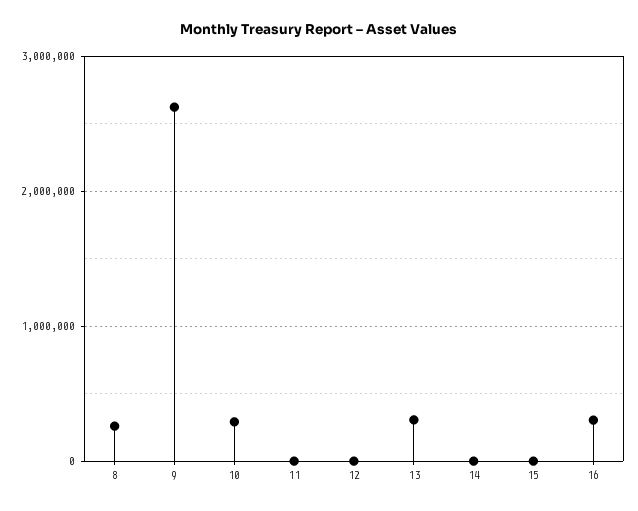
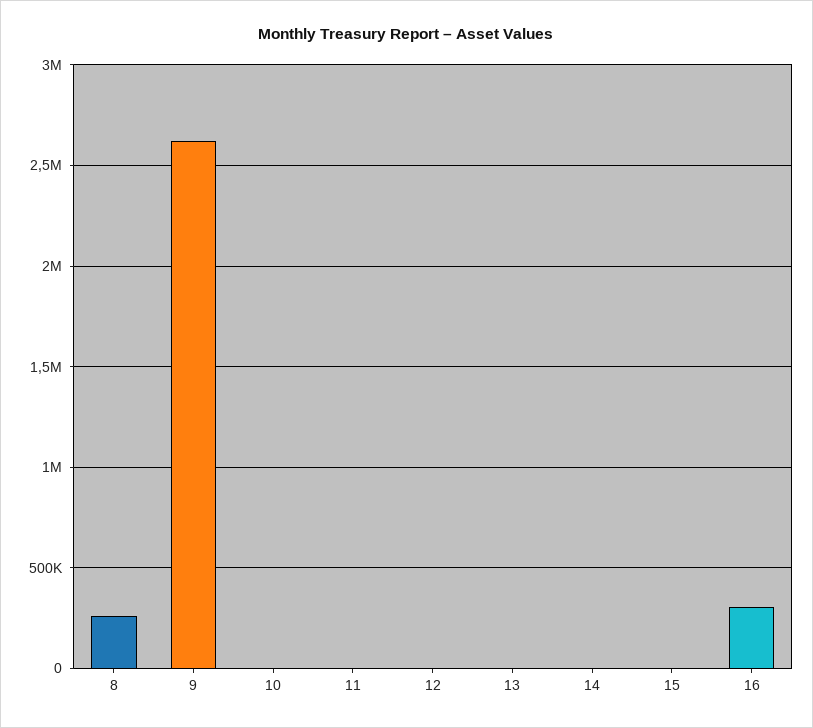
10: 300000 -> 0
13: 300000 -> 0

